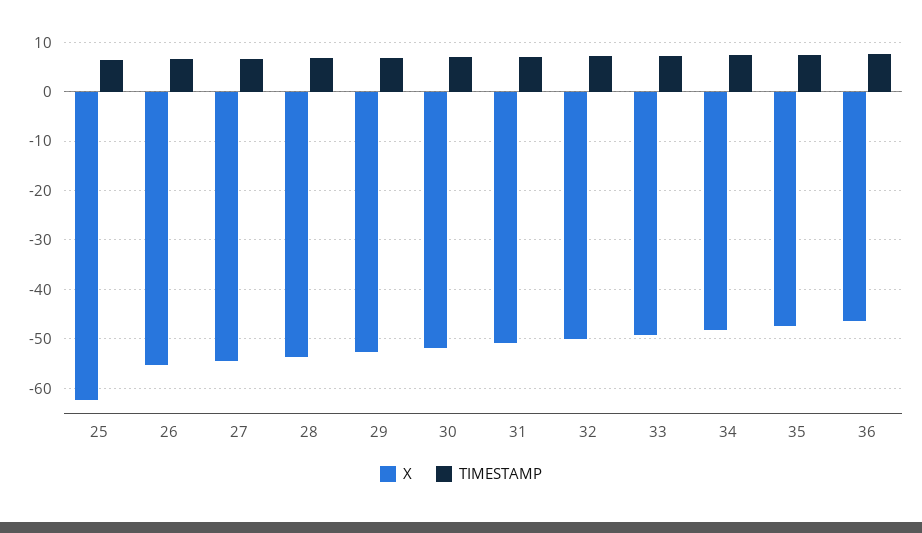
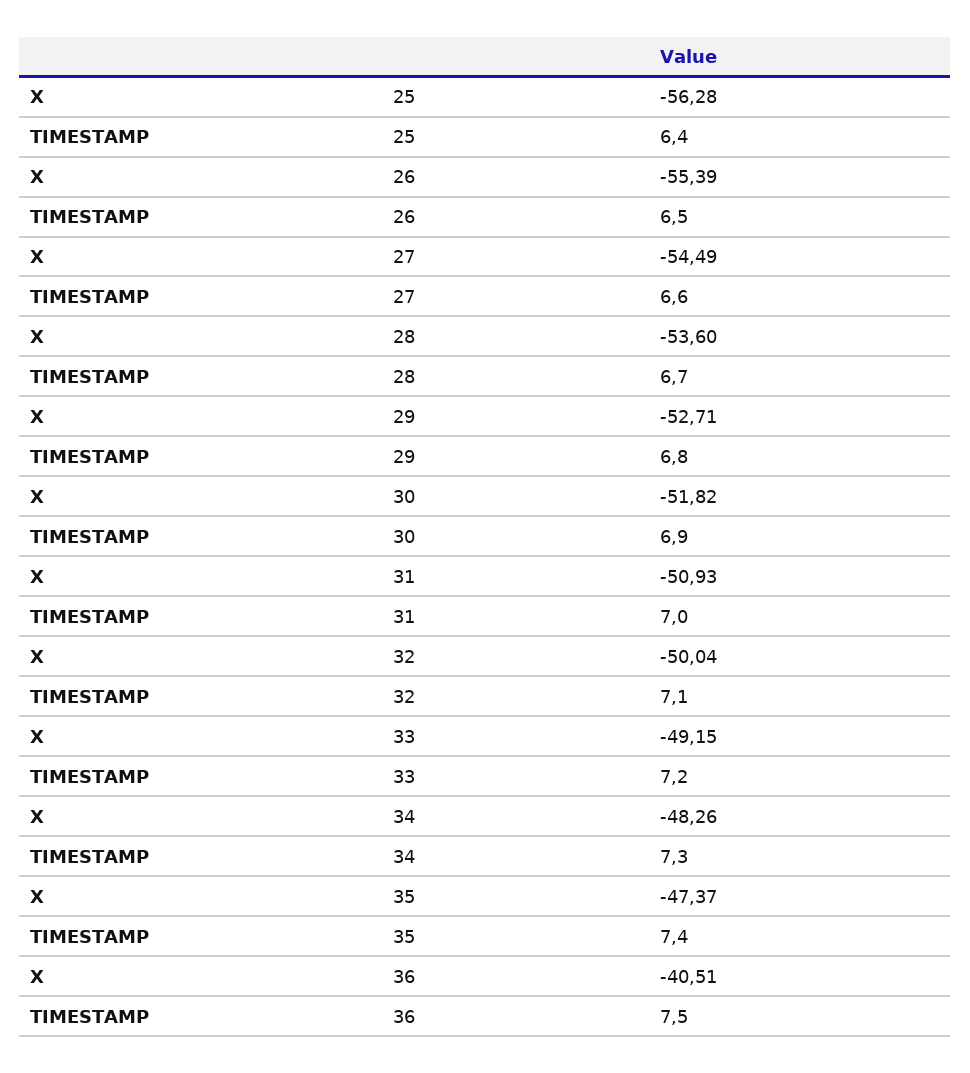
X, 25: -62 -> -56.28
X, 36: -46 -> -40.51

